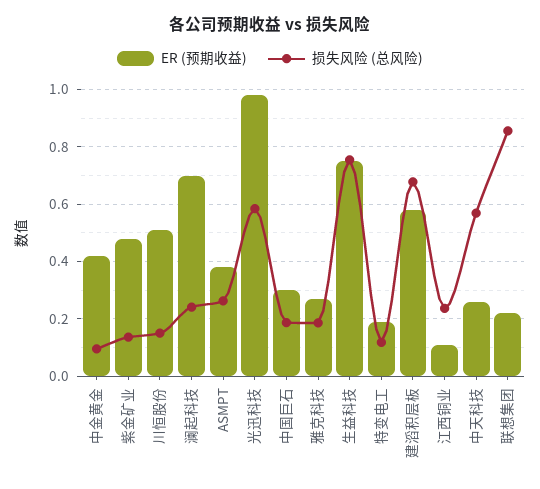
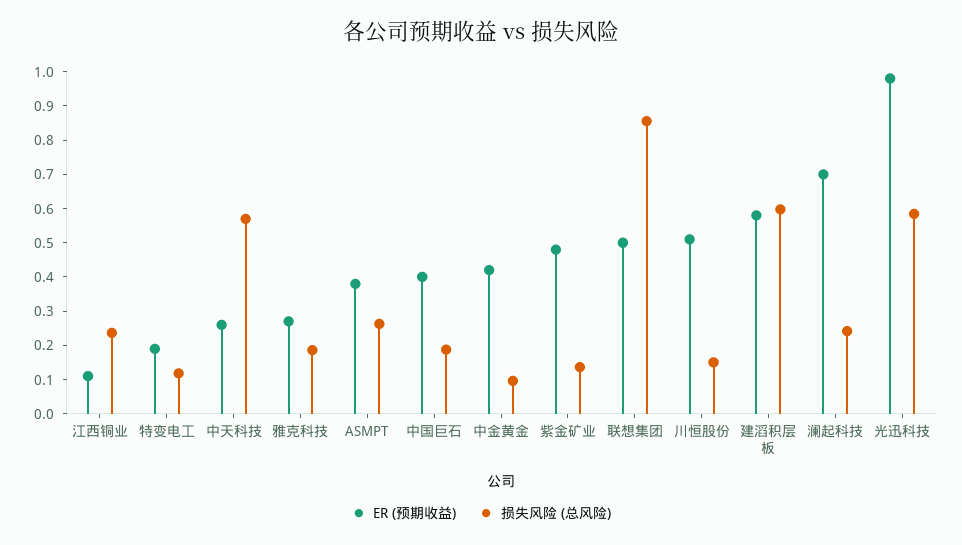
ER (预期收益), 中国巨石: 0.3 -> 0.4
ER (预期收益), 生益科技: 0.75 -> none
损失风险 (总风险), 生益科技: 0.75 -> none
损失风险 (总风险), 建滔积层板: 0.675 -> 0.6
ER (预期收益), 联想集团: 0.225 -> 0.5

